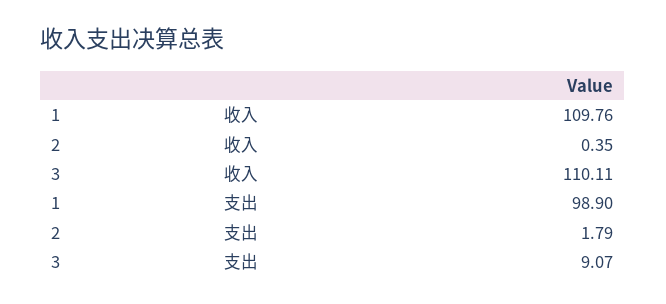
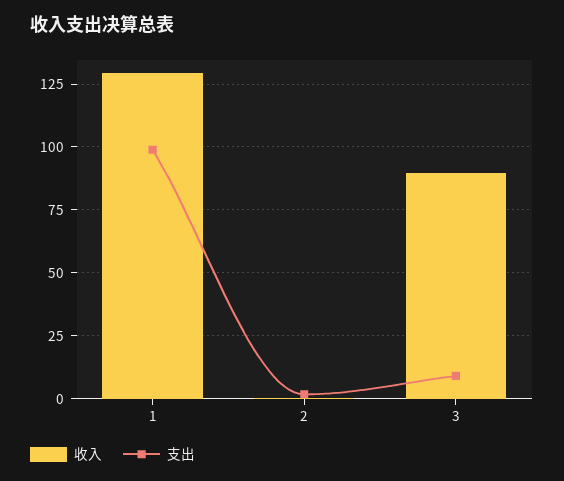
收入, 1: 109.76 -> 130
收入, 3: 110.11 -> 90

